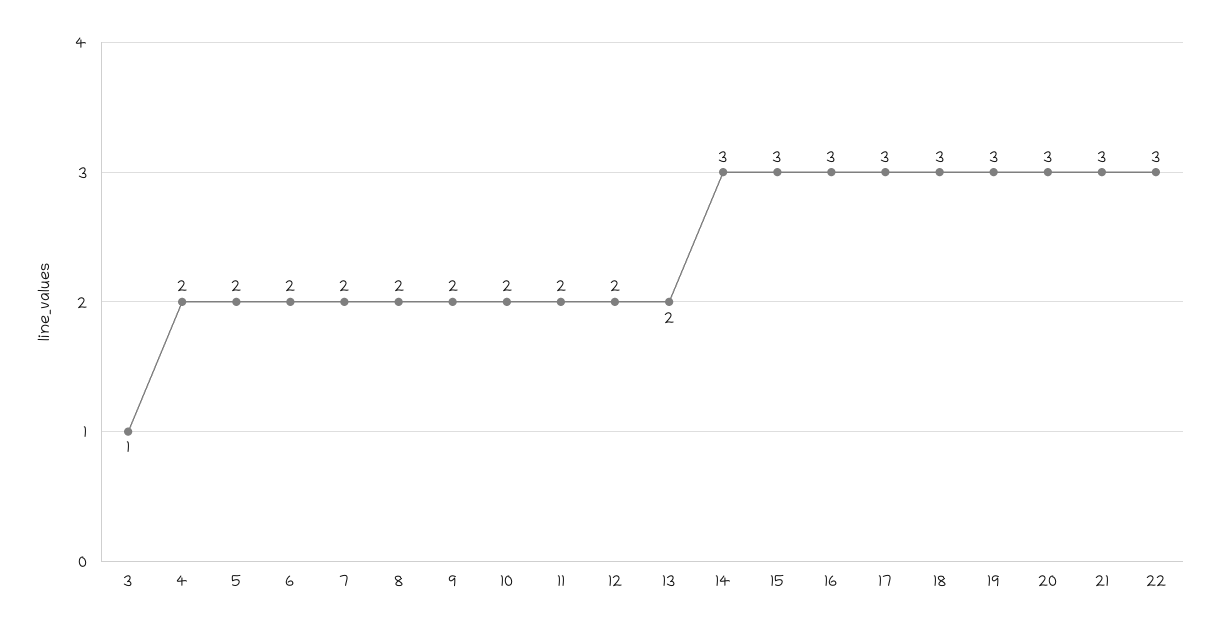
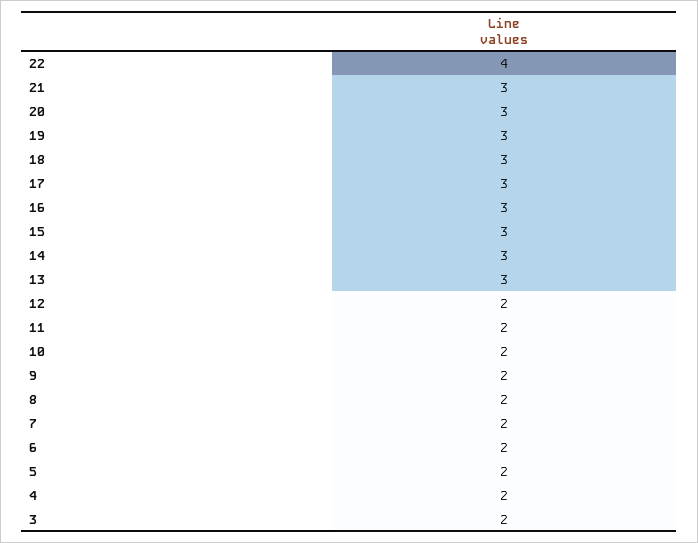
3: 1 -> 2
13: 2 -> 3
22: 3 -> 4

